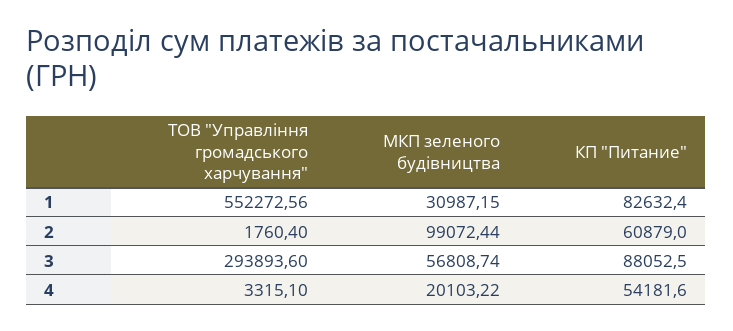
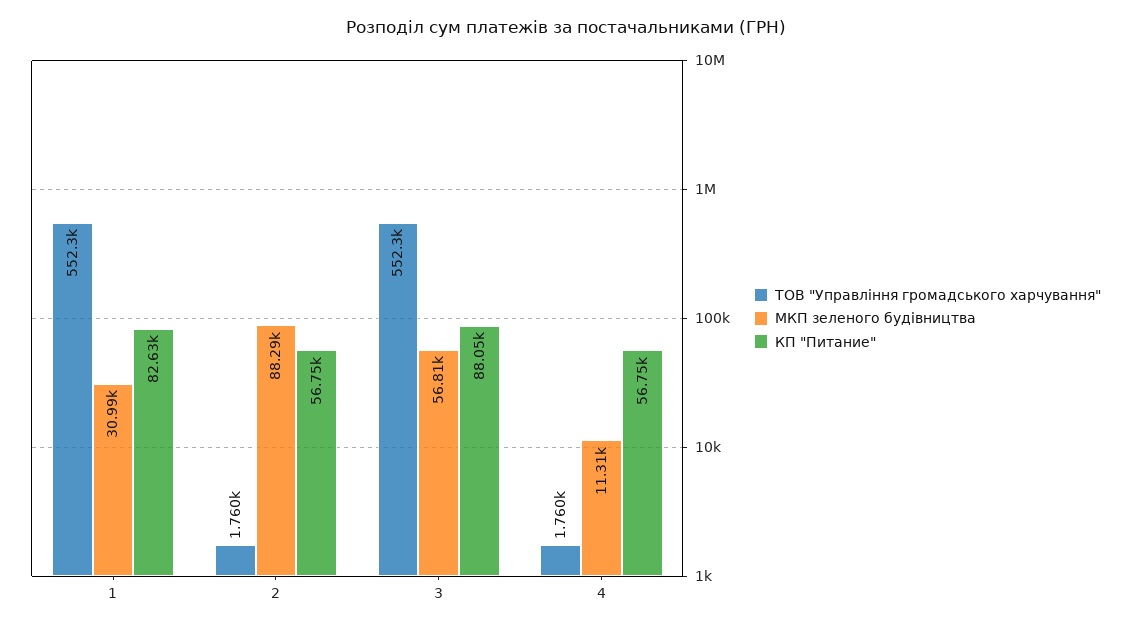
МКП зеленого будiвництва, 2: 99072.44 -> 88290
КП "Питание", 2: 60879 -> 56750
ТОВ "Управління громадського харчування", 3: 293893.6 -> 552300
ТОВ "Управління громадського харчування", 4: 3315.1 -> 1760
МКП зеленого будiвництва, 4: 20103.22 -> 11310
КП "Питание", 4: 54181.6 -> 56750

